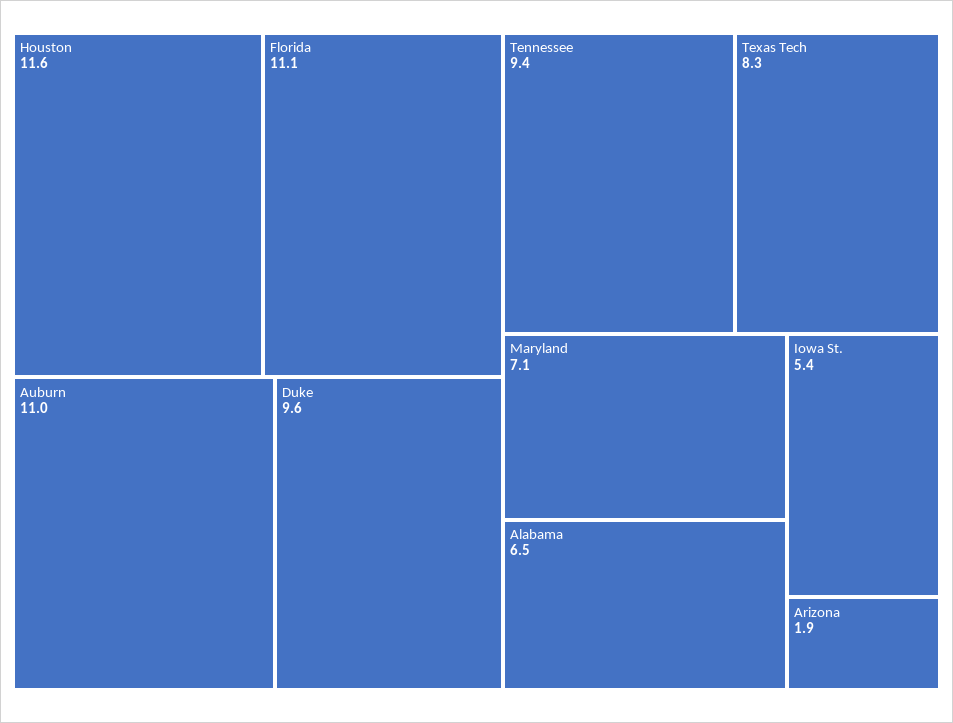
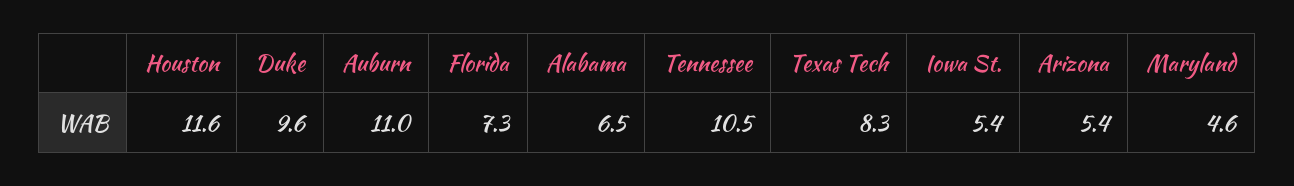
Florida: 11.1 -> 7.3
Tennessee: 9.4 -> 10.5
Maryland: 7.1 -> 4.6
Arizona: 1.9 -> 5.4

